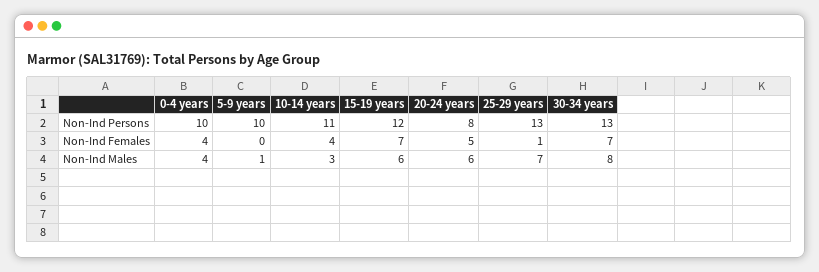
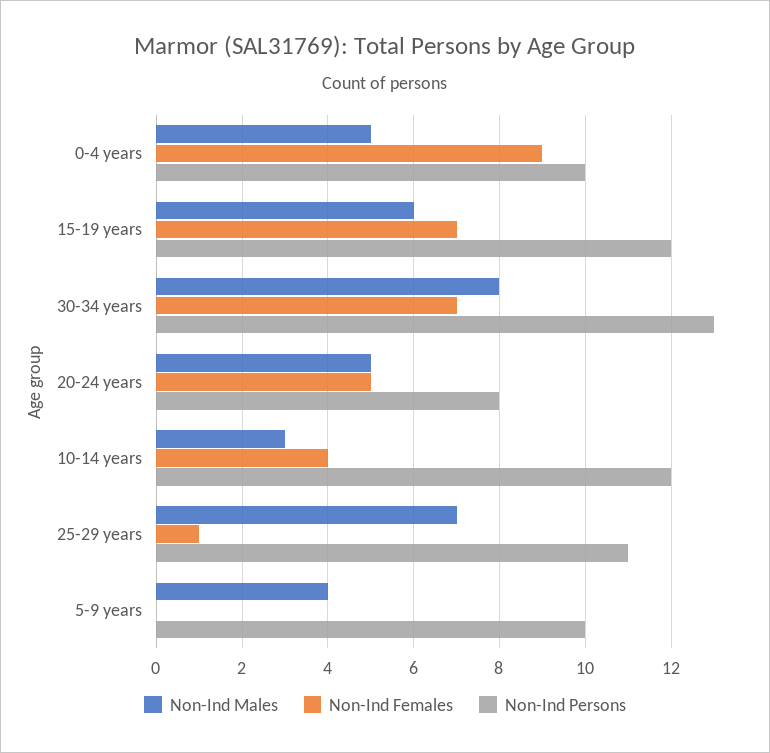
Non-Ind Persons, 10-14 years: 11 -> 12
Non-Ind Persons, 25-29 years: 13 -> 11
Non-Ind Females, 0-4 years: 4 -> 9
Non-Ind Males, 0-4 years: 4 -> 5
Non-Ind Males, 5-9 years: 1 -> 4
Non-Ind Males, 20-24 years: 6 -> 5

